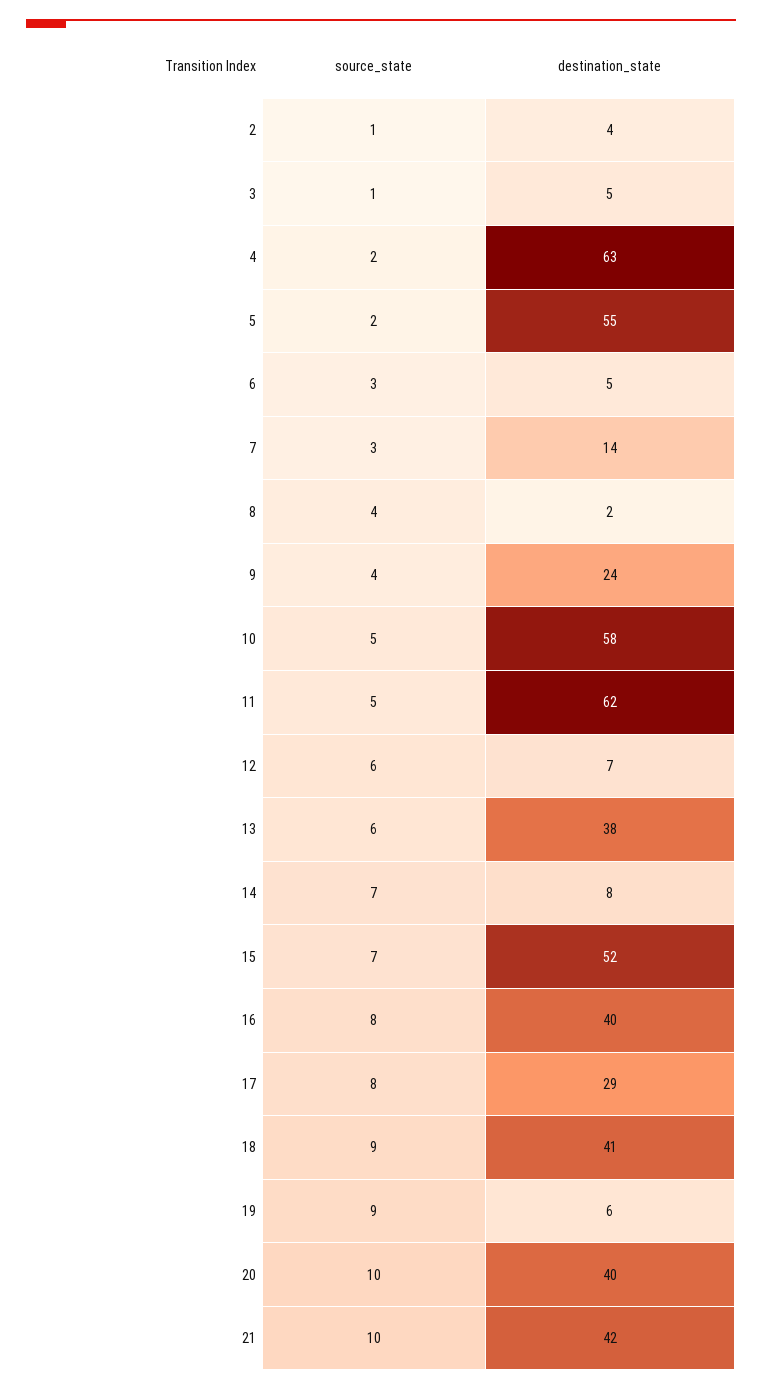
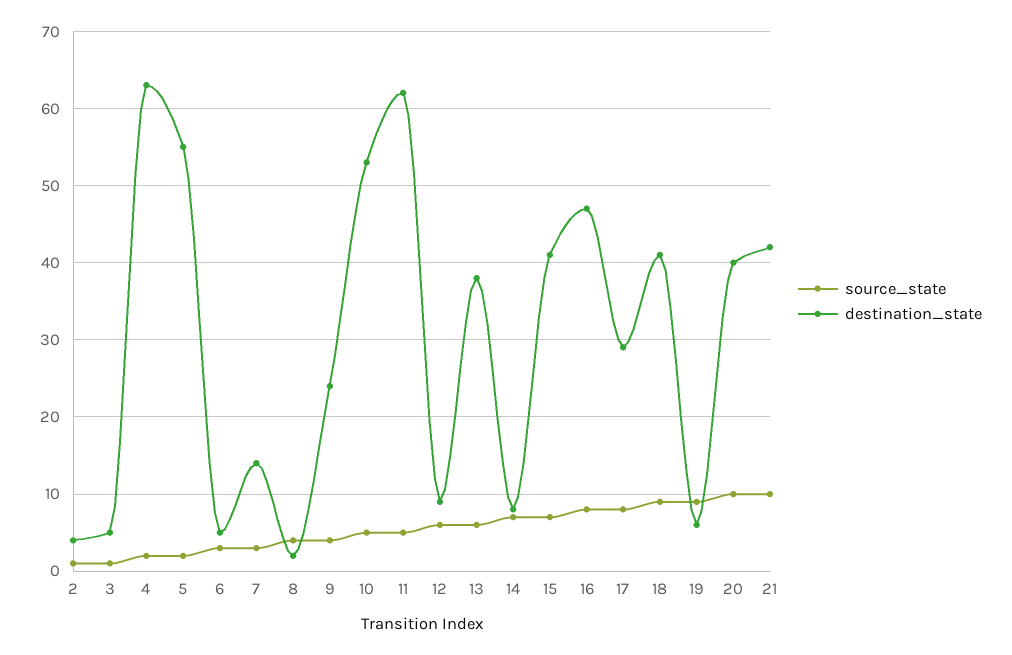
destination_state, 10: 58 -> 53
destination_state, 12: 7 -> 9
destination_state, 15: 52 -> 41
destination_state, 16: 40 -> 47

